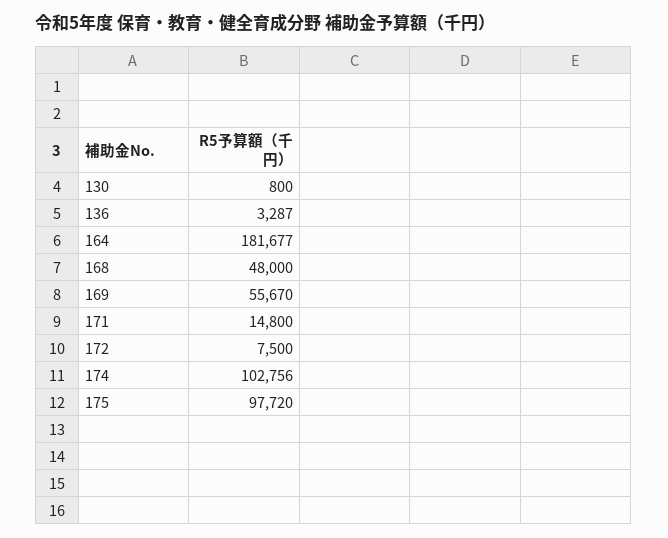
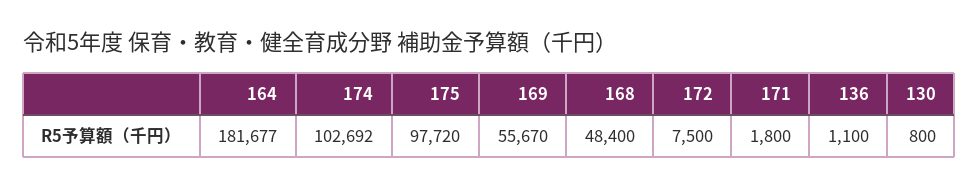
136: 3287 -> 1100
168: 48000 -> 48400
171: 14800 -> 1800
174: 102756 -> 102692

